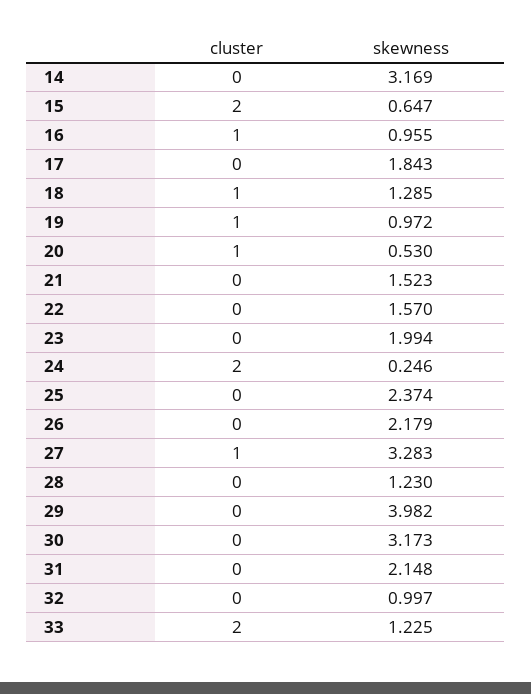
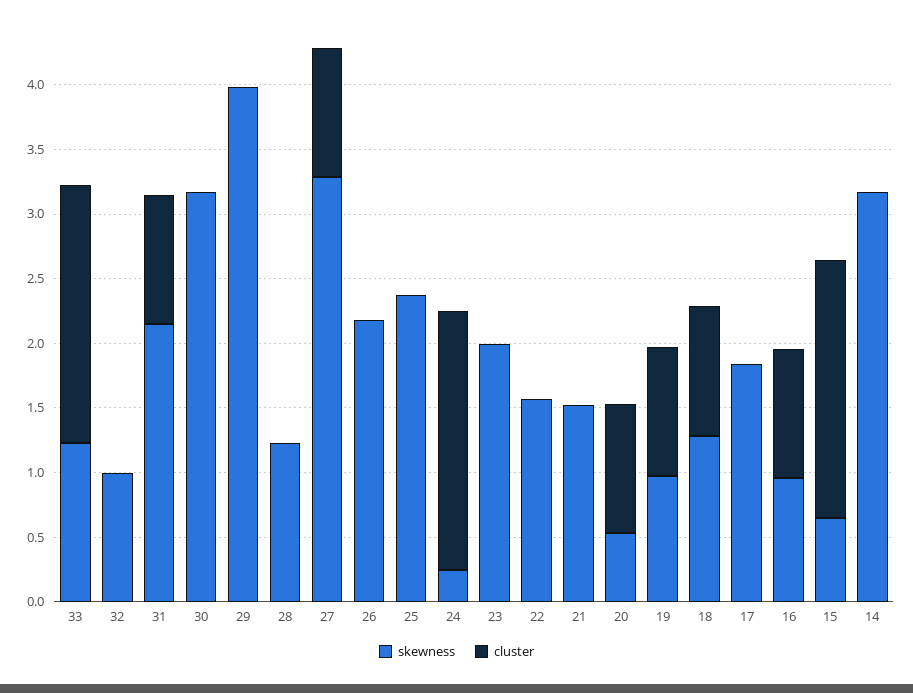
cluster, 31: 0 -> 1

